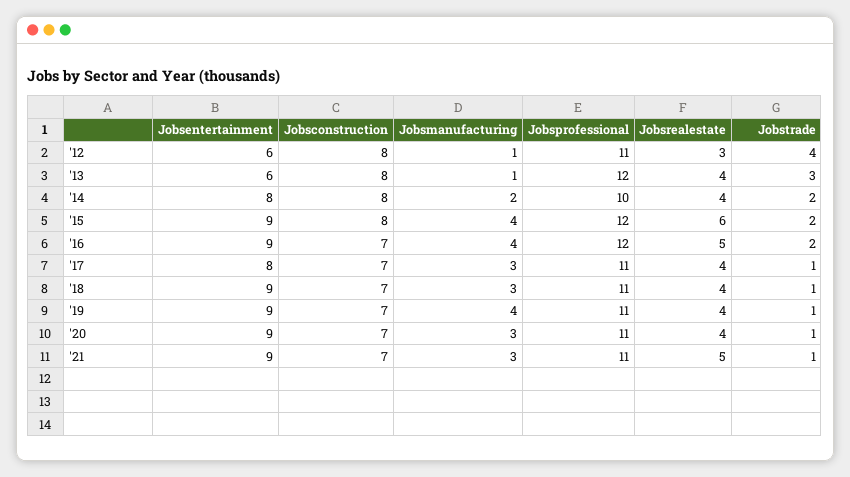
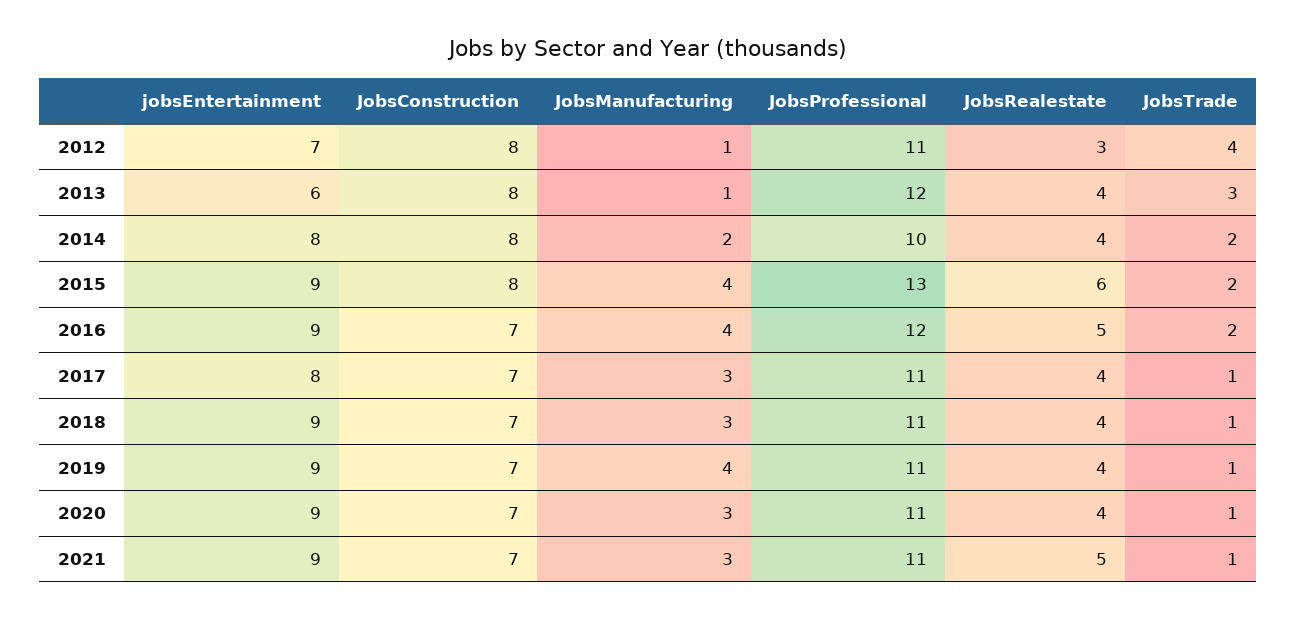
Jobsentertainment, '12: 6 -> 7
Jobsprofessional, '15: 12 -> 13

